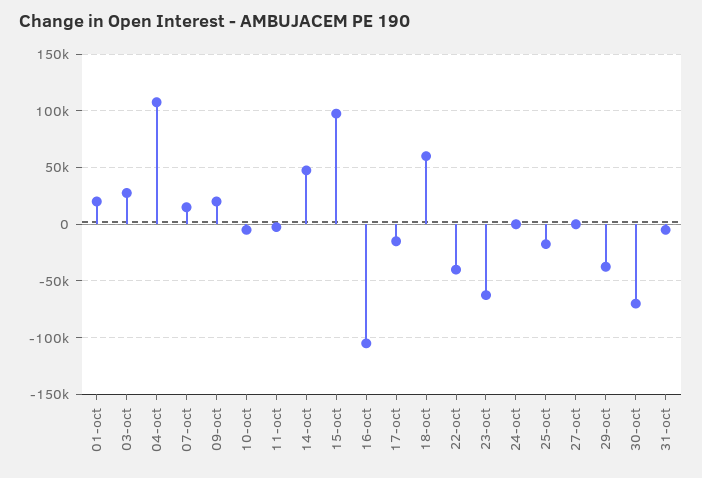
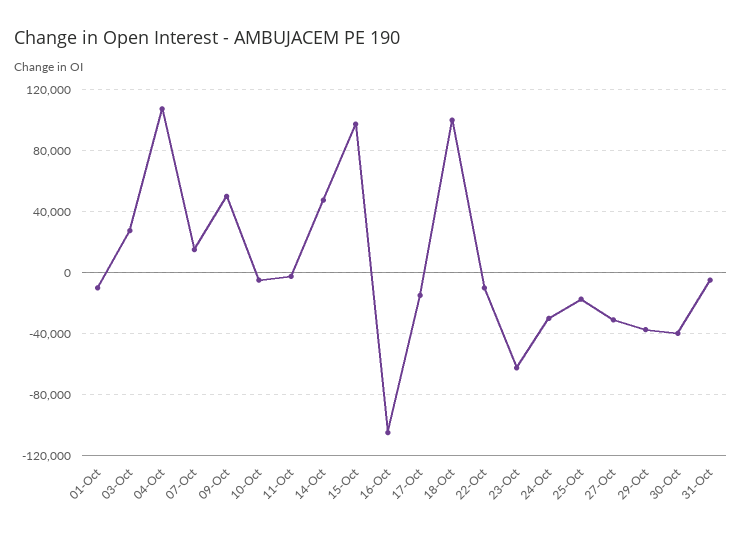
01-oct: 20000 -> -10000
09-oct: 20000 -> 50000
18-oct: 60000 -> 100000
22-oct: -40000 -> -10000
24-oct: 0 -> -30000
27-oct: 0 -> -30000
30-oct: -70000 -> -40000

